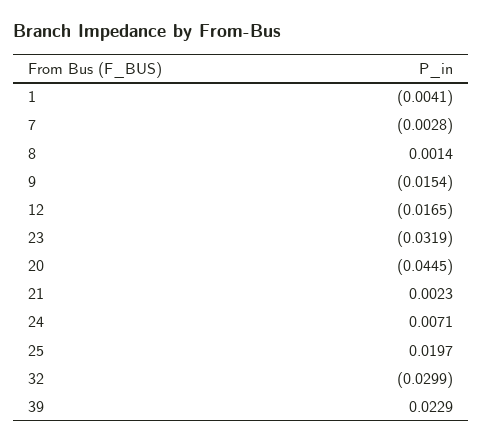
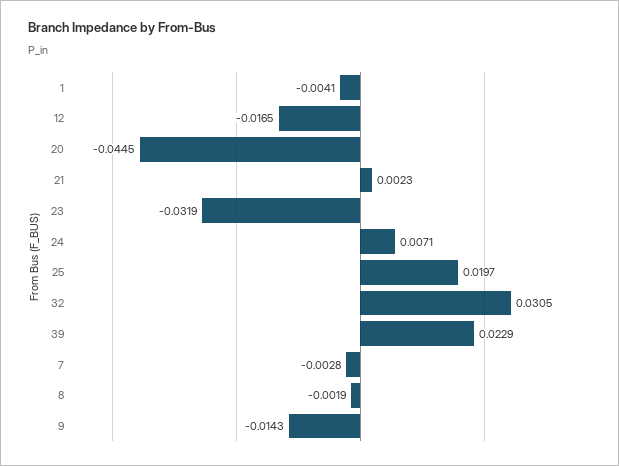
8: 0.0014 -> -0.0019
9: -0.0154 -> -0.0143
32: -0.0299 -> 0.0305

